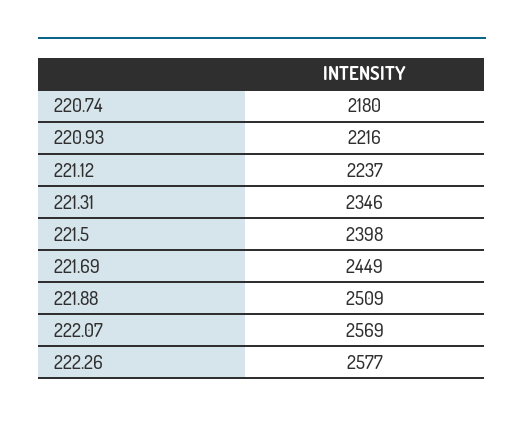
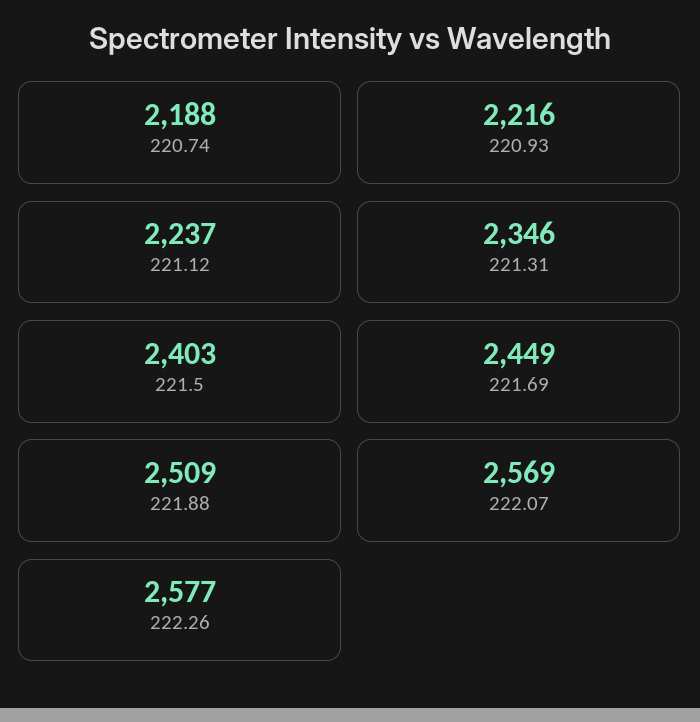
220.74: 2180 -> 2188
221.5: 2398 -> 2403

